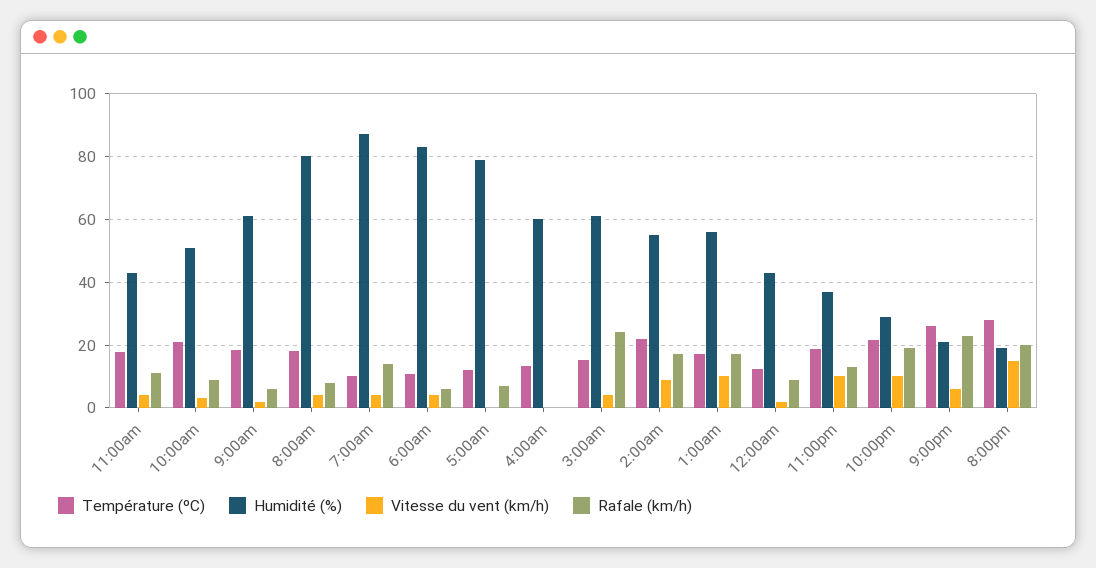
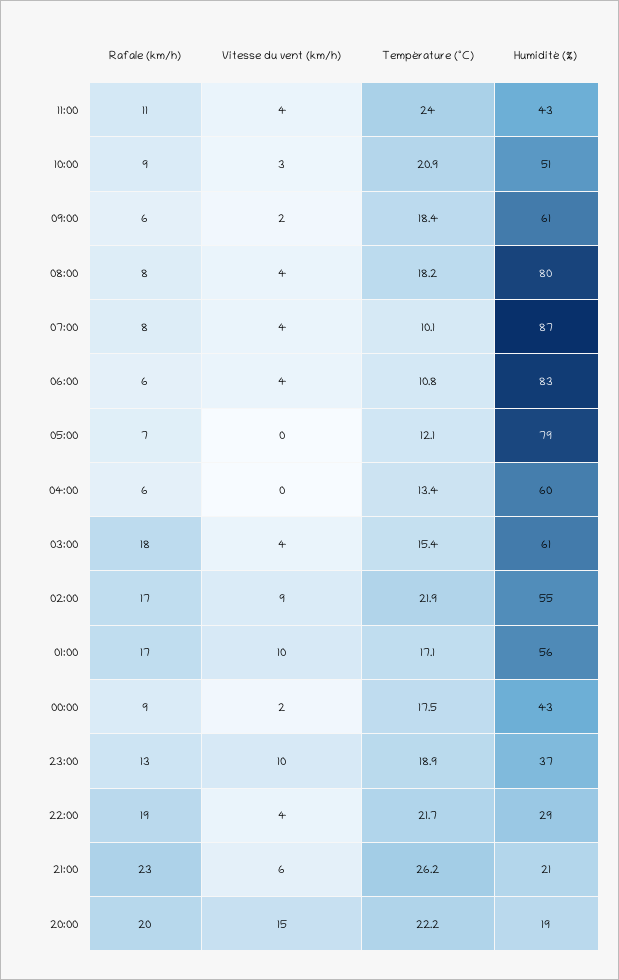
Température (ºC), 11:00am: 18 -> 24
Rafale (km/h), 7:00am: 14 -> 8
Rafale (km/h), 4:00am: 0 -> 6
Rafale (km/h), 3:00am: 24 -> 18
Température (ºC), 12:00am: 12 -> 17.5
Vitesse du vent (km/h), 10:00pm: 10 -> 4
Température (ºC), 8:00pm: 28 -> 22.2

